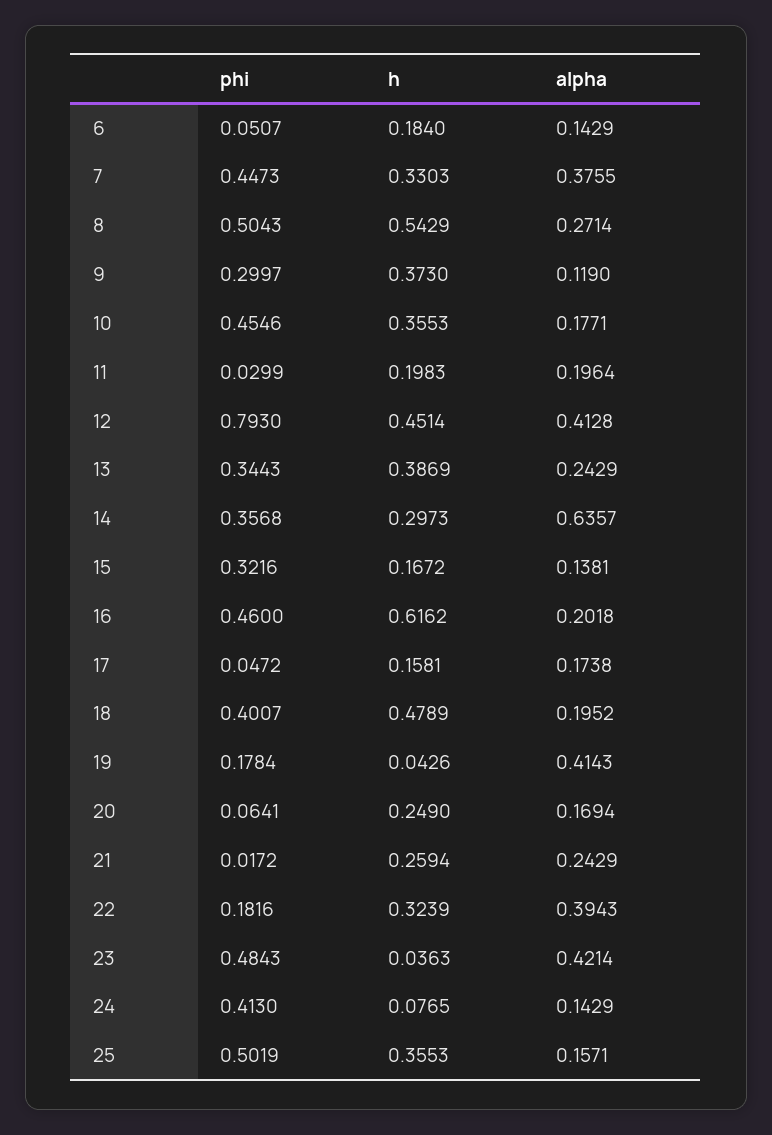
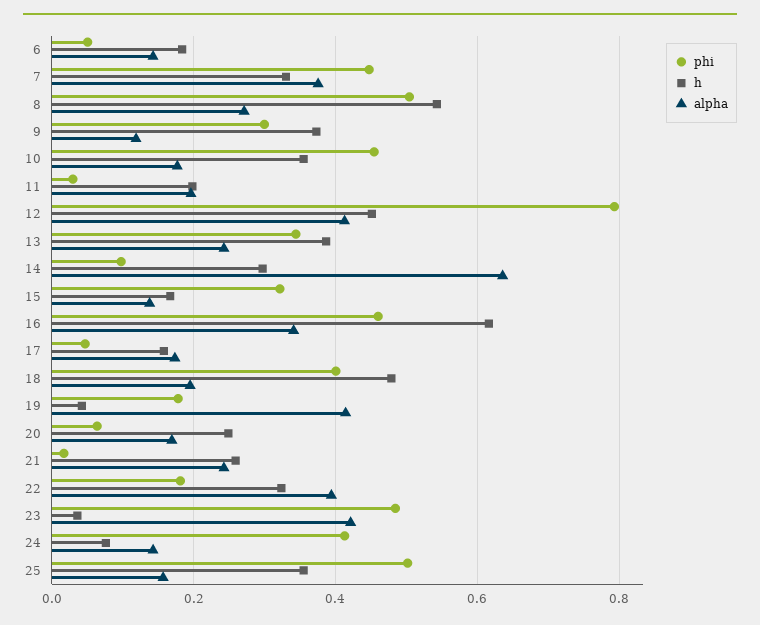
phi, 14: 0.3568 -> 0.1
alpha, 16: 0.2018 -> 0.34

